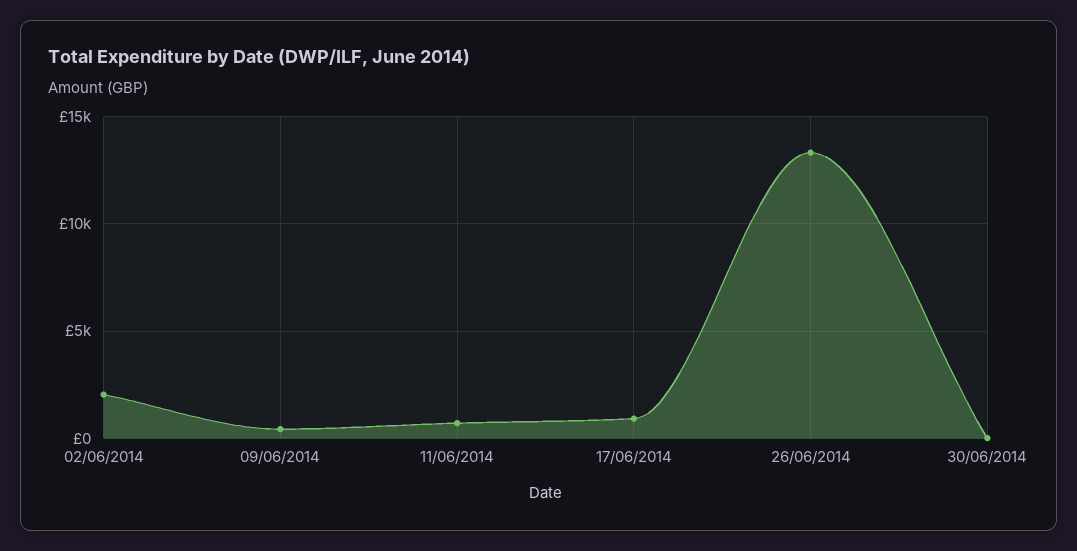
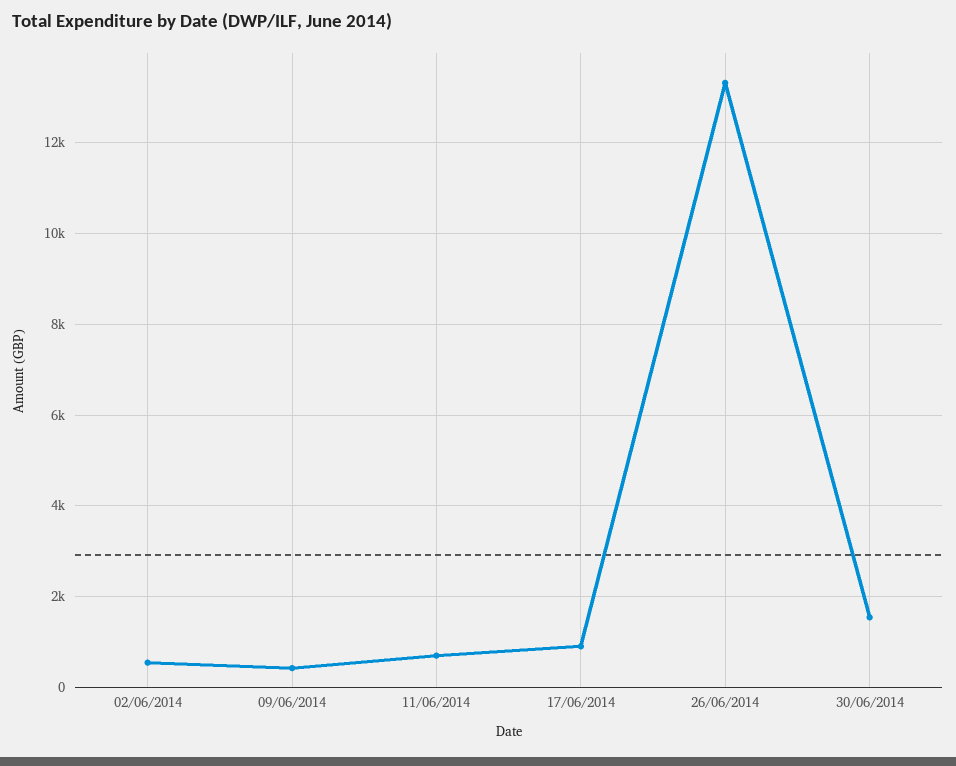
02/06/2014: 2000 -> 600
30/06/2014: 0 -> 1600

